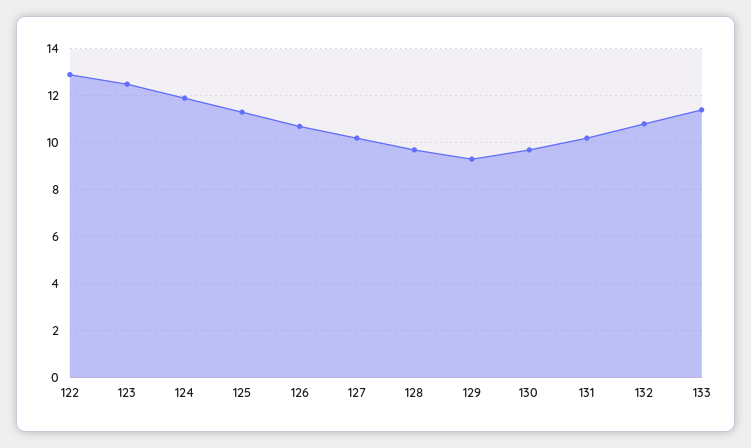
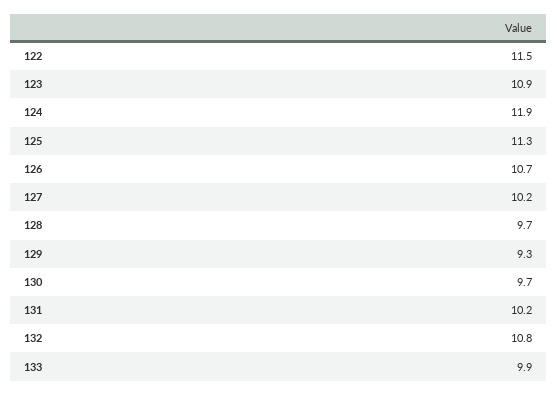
122: 13 -> 11.5
123: 12.5 -> 10.9
133: 11.5 -> 9.9

